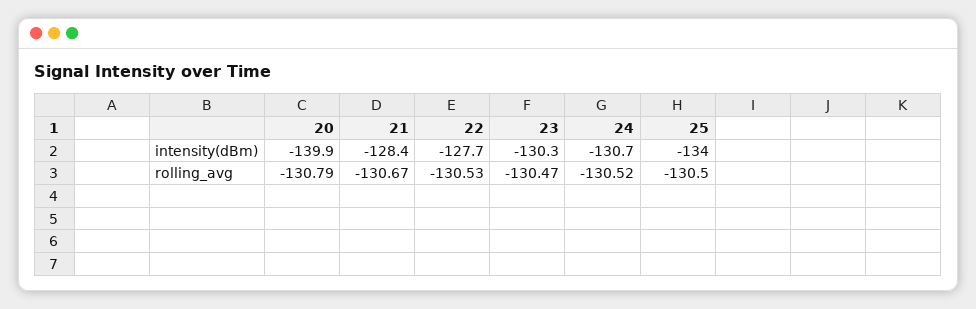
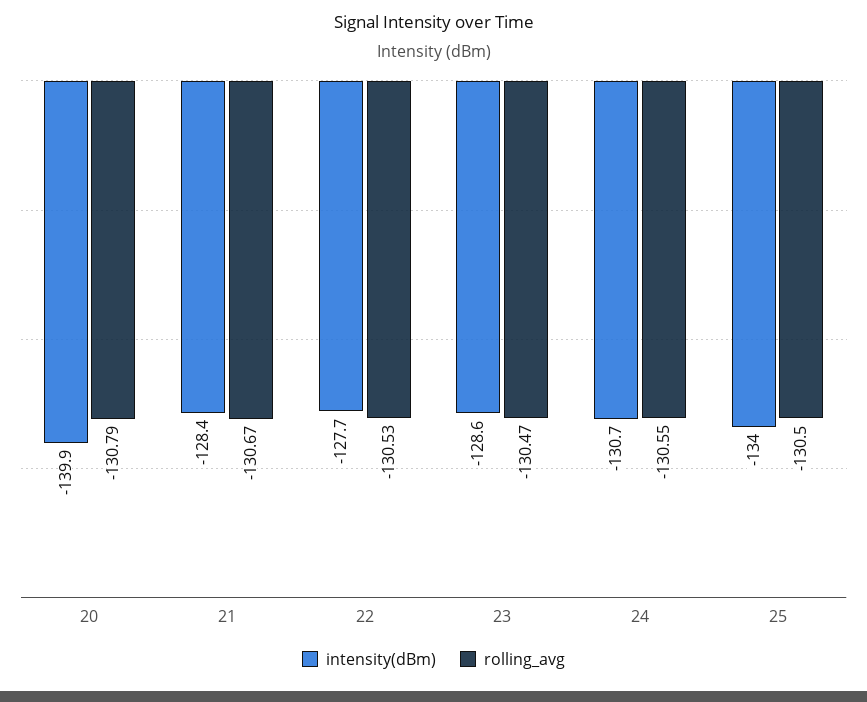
intensity(dBm), 23: -130.3 -> -128.6
rolling_avg, 24: -130.52 -> -130.55

